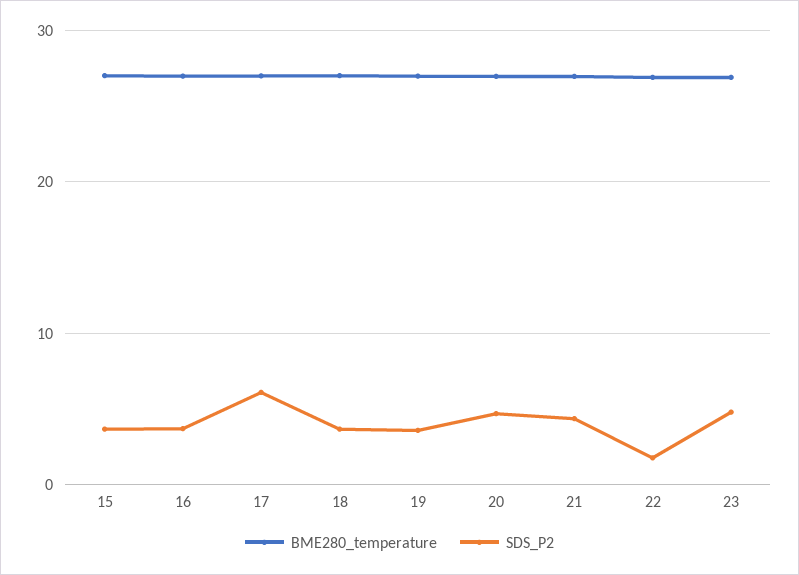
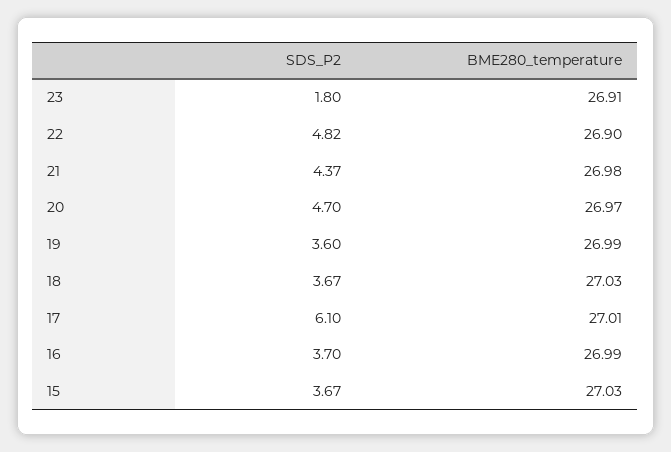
SDS_P2, 22: 2 -> 4.82
SDS_P2, 23: 5 -> 1.8

